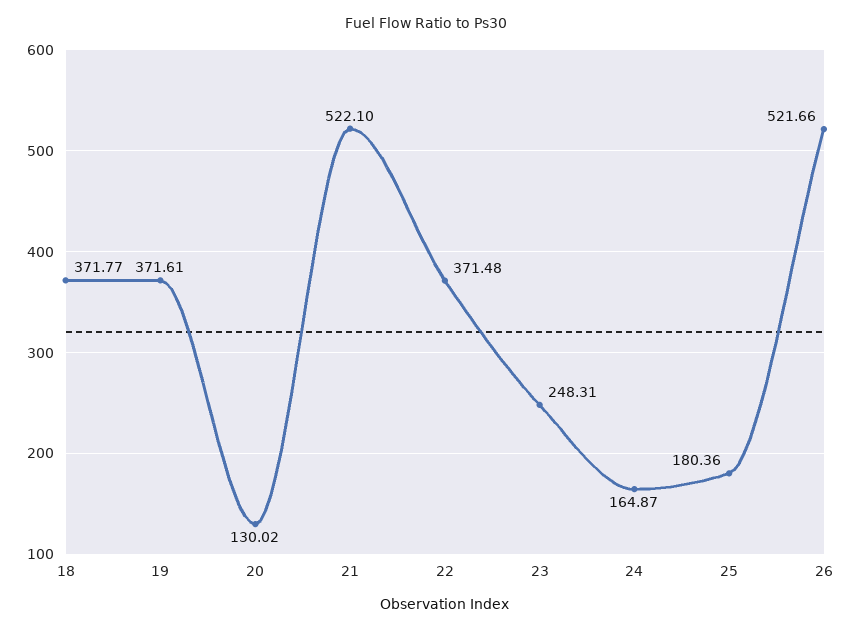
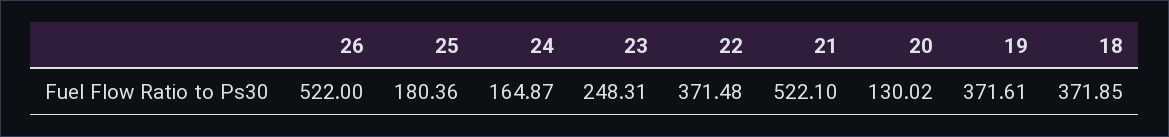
18: 371.77 -> 371.85
26: 521.66 -> 522

